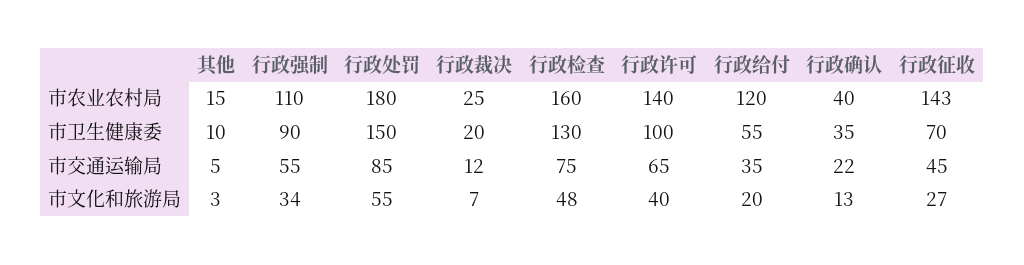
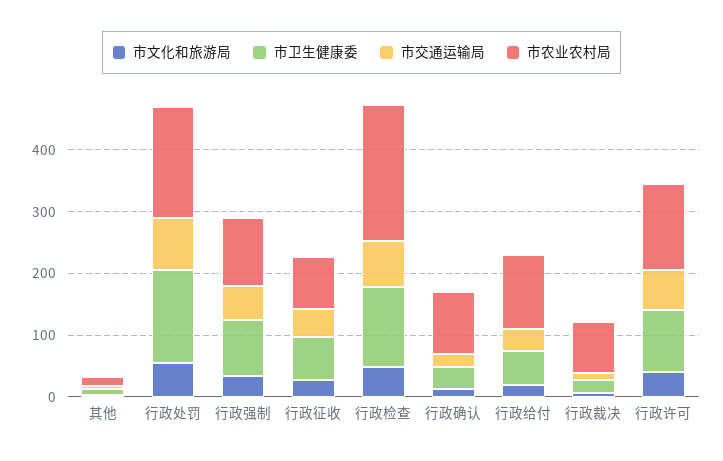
市农业农村局, 行政裁决: 25 -> 80
市农业农村局, 行政检查: 160 -> 220
市农业农村局, 行政确认: 40 -> 100
市农业农村局, 行政征收: 143 -> 80

